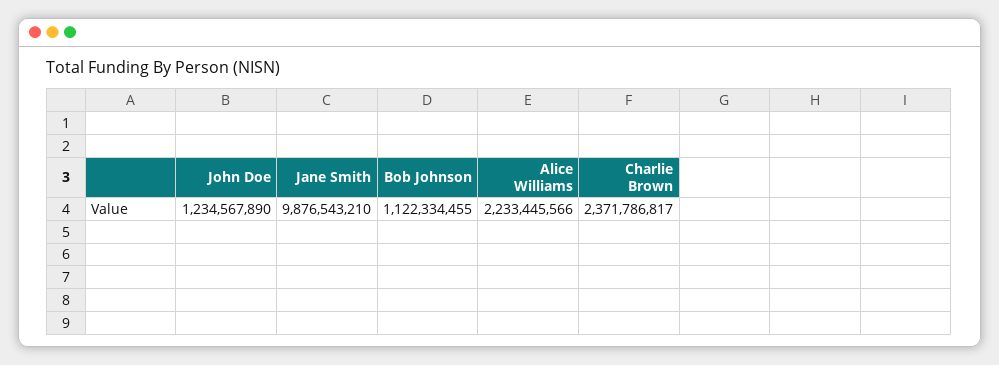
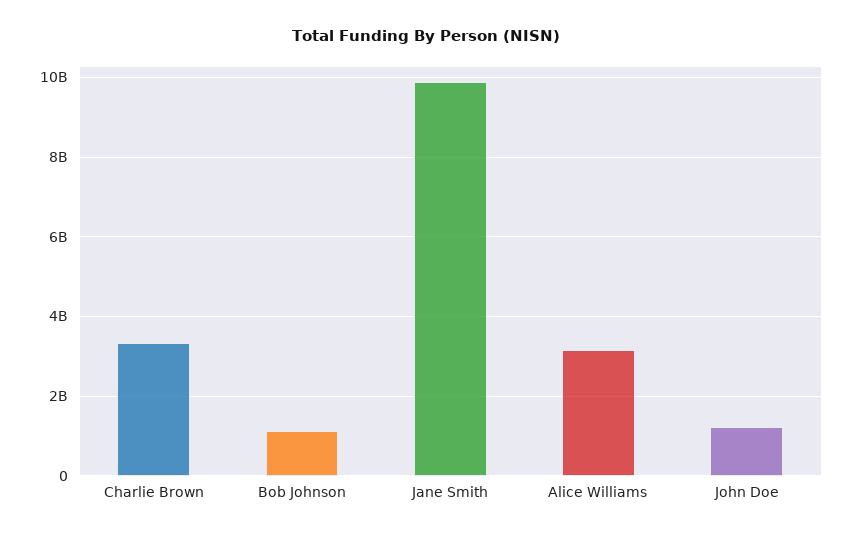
Alice Williams: 2233445566 -> 3200000000
Charlie Brown: 2371786817 -> 3400000000

